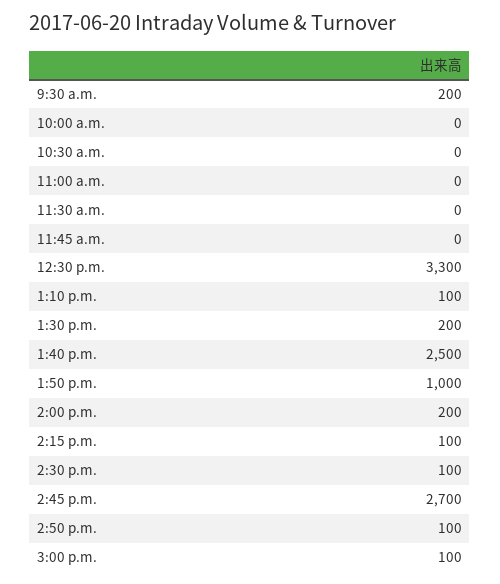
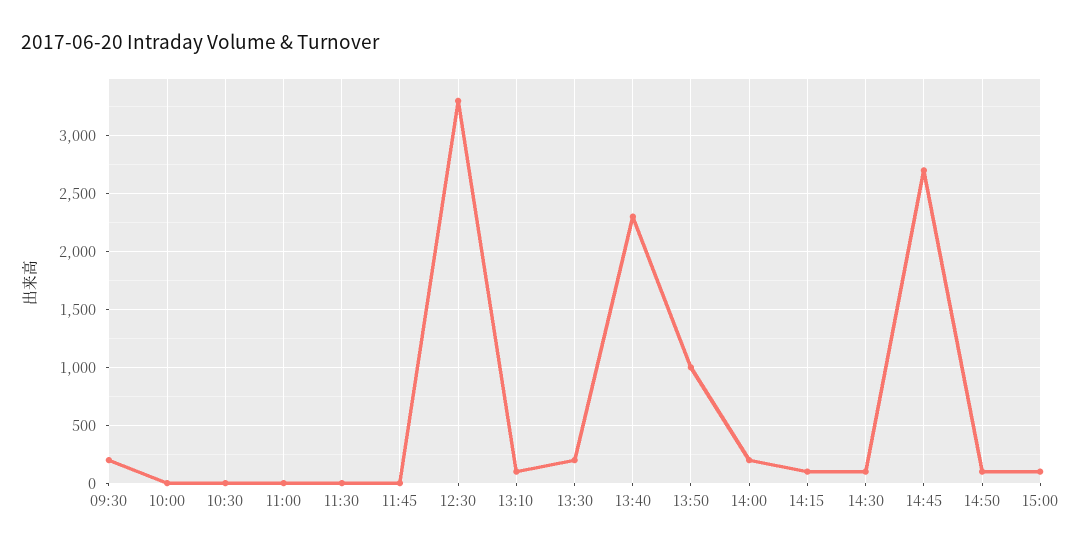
1:40 p.m.: 2500 -> 2300

